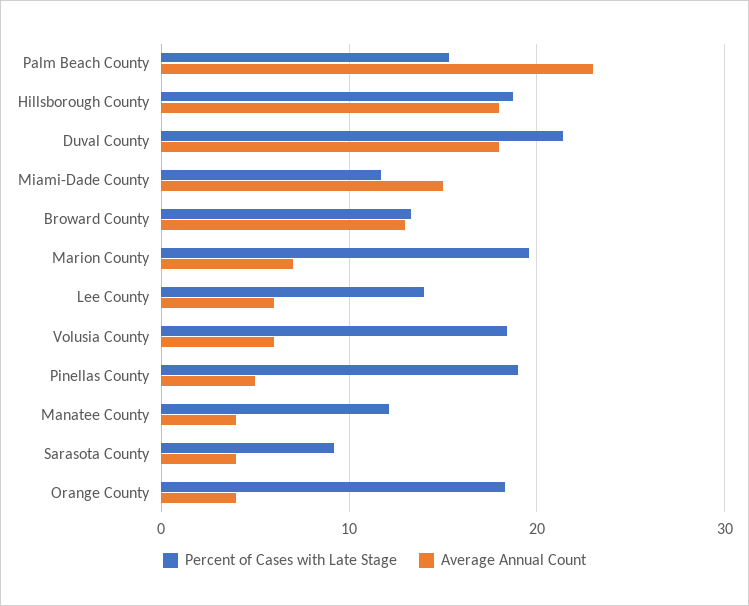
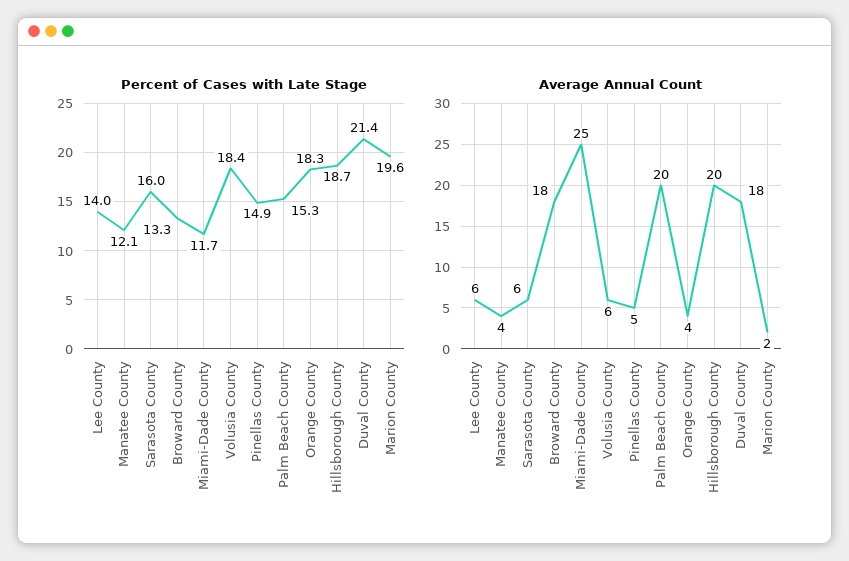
Average Annual Count, Palm Beach County: 23 -> 20
Average Annual Count, Hillsborough County: 18 -> 20
Average Annual Count, Miami-Dade County: 15 -> 25
Average Annual Count, Broward County: 13 -> 18
Average Annual Count, Marion County: 7 -> 2
Percent of Cases with Late Stage, Pinellas County: 19 -> 14.9
Percent of Cases with Late Stage, Sarasota County: 9 -> 16
Average Annual Count, Sarasota County: 4 -> 6

